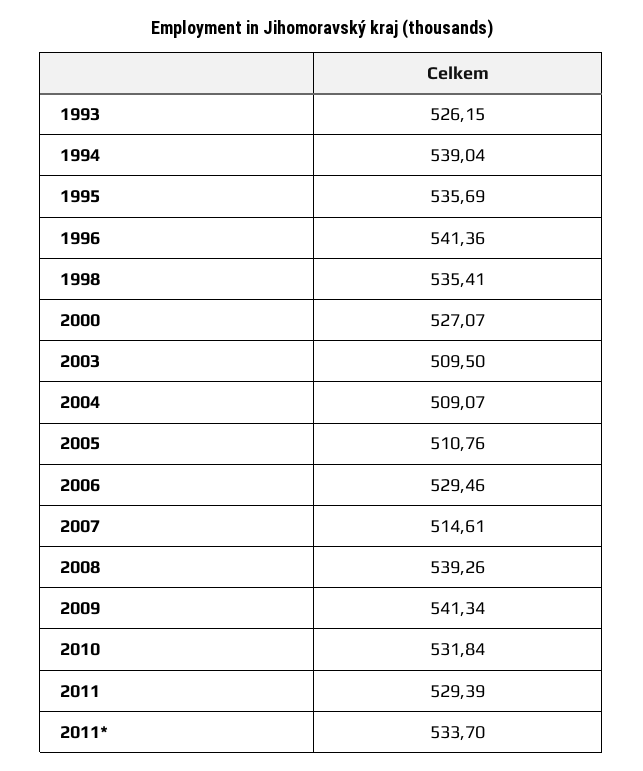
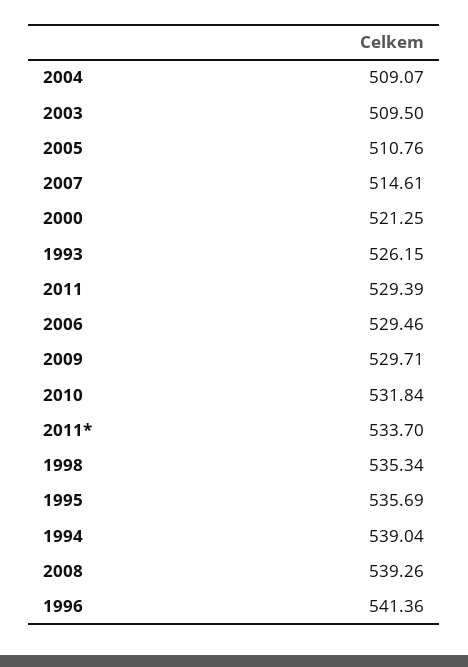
1998: 535.41 -> 535.34
2000: 527.07 -> 521.25
2009: 541.34 -> 529.71

